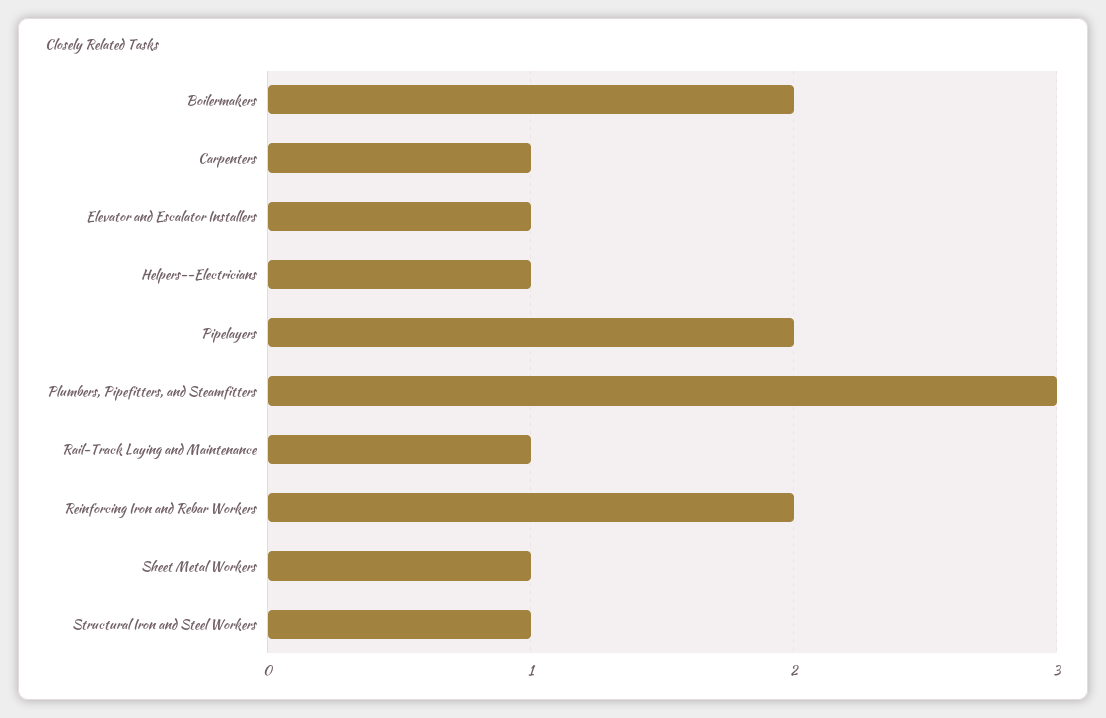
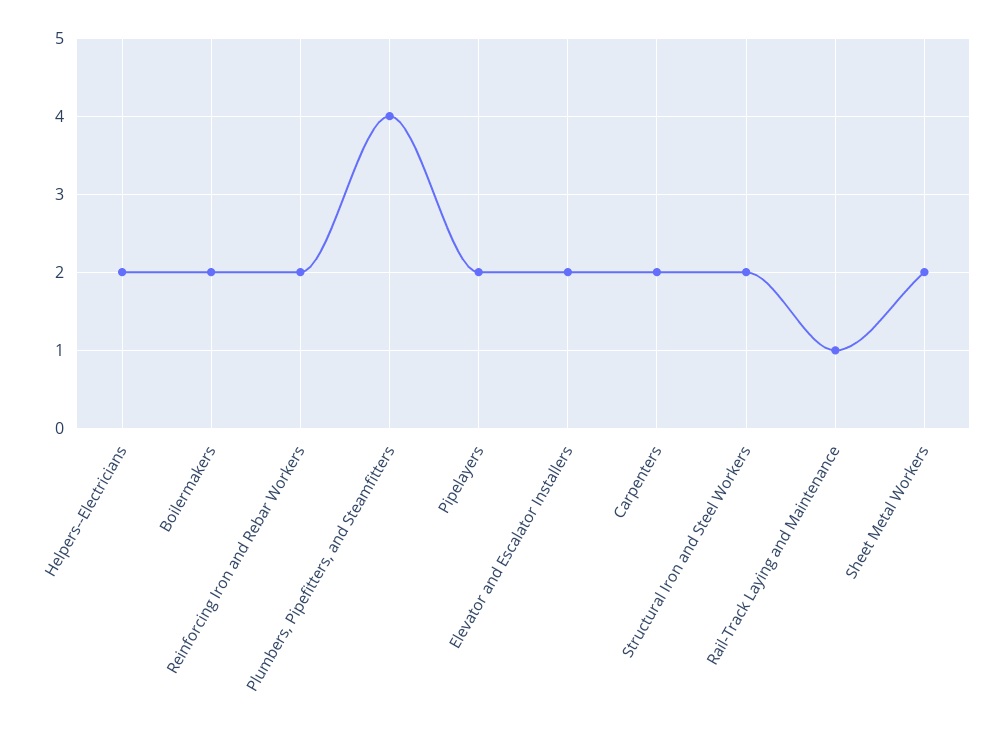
Carpenters: 1 -> 2
Elevator and Escalator Installers: 1 -> 2
Helpers--Electricians: 1 -> 2
Plumbers, Pipefitters, and Steamfitters: 3 -> 4
Sheet Metal Workers: 1 -> 2
Structural Iron and Steel Workers: 1 -> 2

